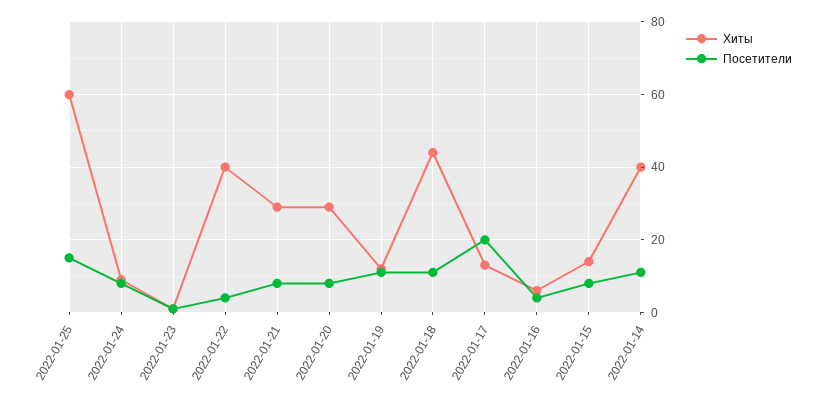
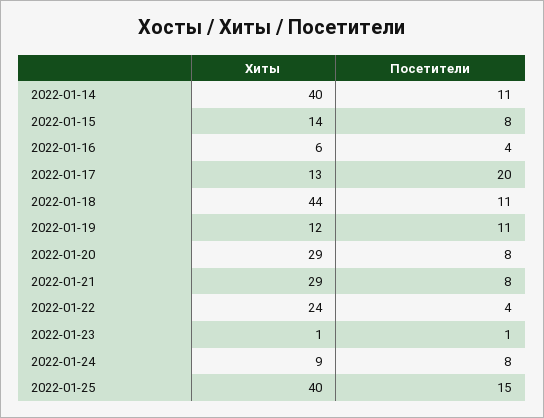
Хиты, 2022-01-25: 60 -> 40
Хиты, 2022-01-22: 40 -> 24

